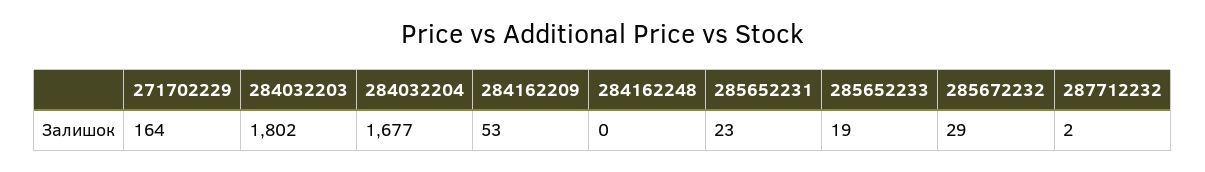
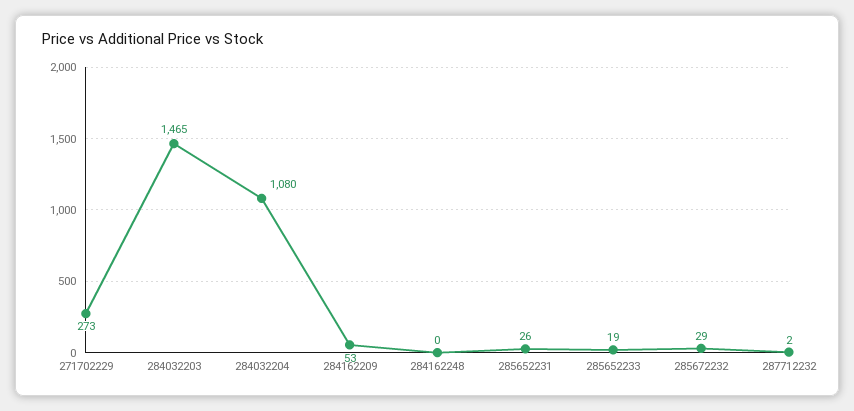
271702229: 164 -> 273
284032203: 1802 -> 1465
284032204: 1677 -> 1080
285652231: 23 -> 26

